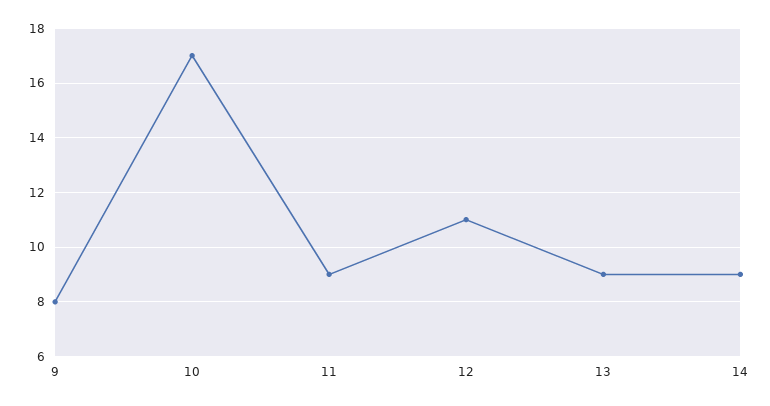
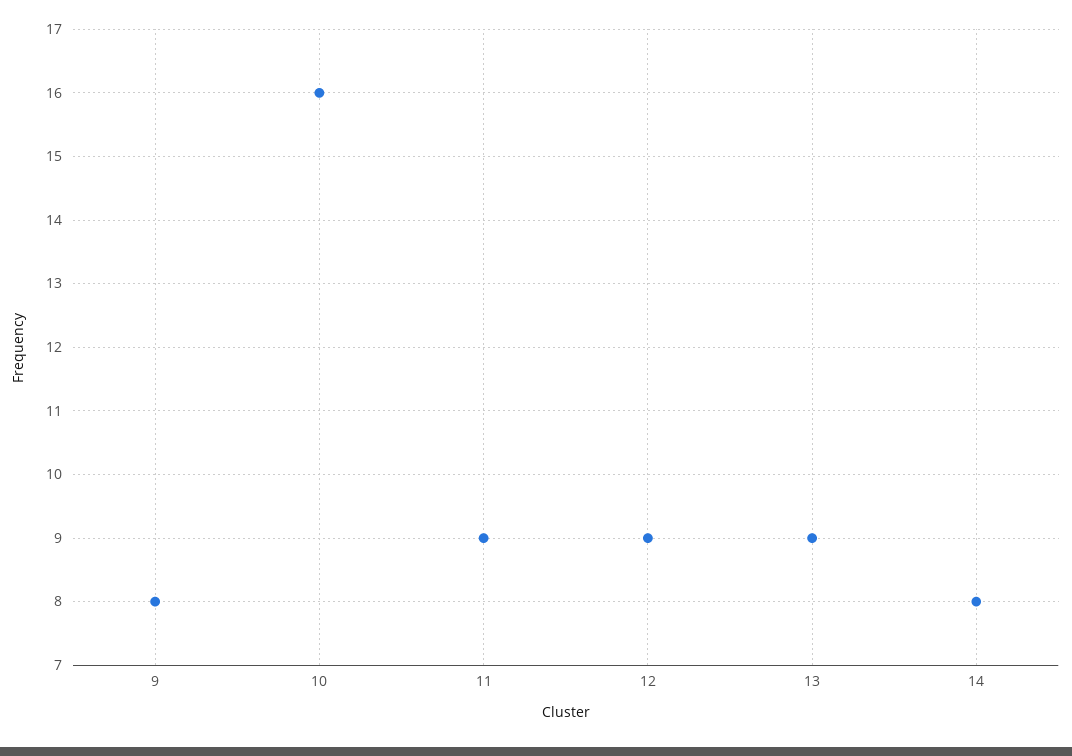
10: 17 -> 16
12: 11 -> 9
14: 9 -> 8

